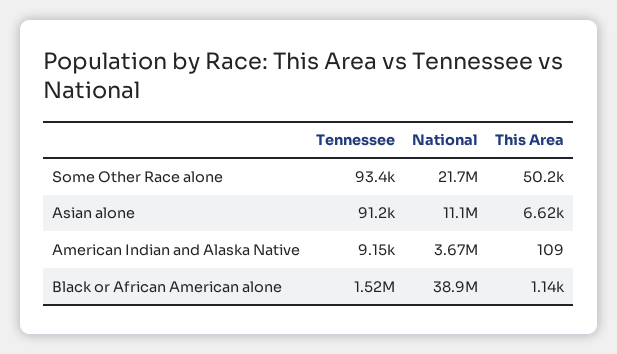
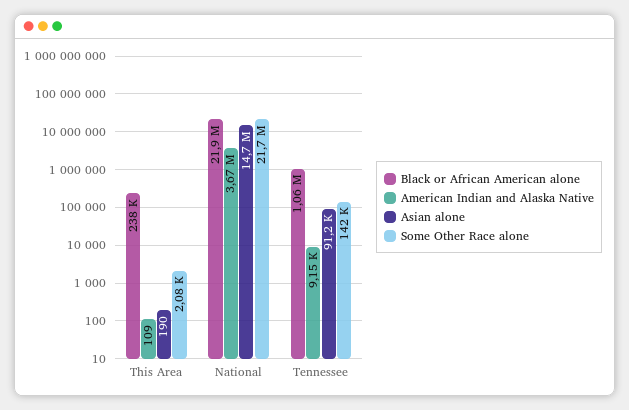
Some Other Race alone, Tennessee: 93400 -> 142000
Some Other Race alone, This Area: 50200 -> 2080
Asian alone, National: 11100000 -> 14700000
Asian alone, This Area: 6620 -> 190
Black or African American alone, Tennessee: 1520000 -> 1060000
Black or African American alone, National: 38900000 -> 21900000
Black or African American alone, This Area: 1140 -> 238000

